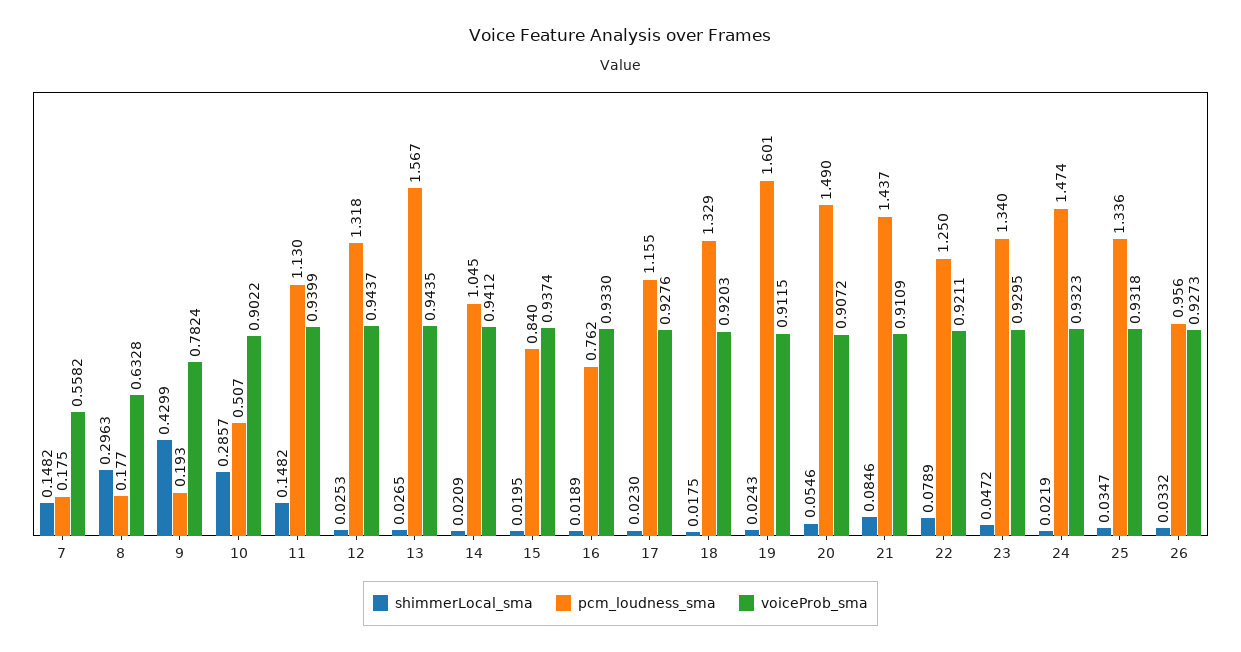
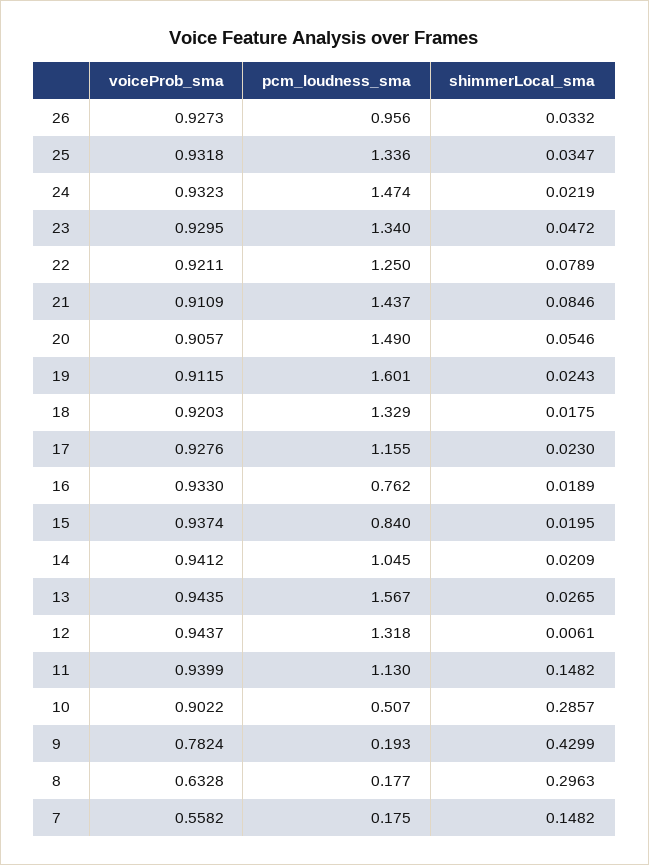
shimmerLocal_sma, 12: 0.0253 -> 0.0061
voiceProb_sma, 20: 0.9072 -> 0.9057

